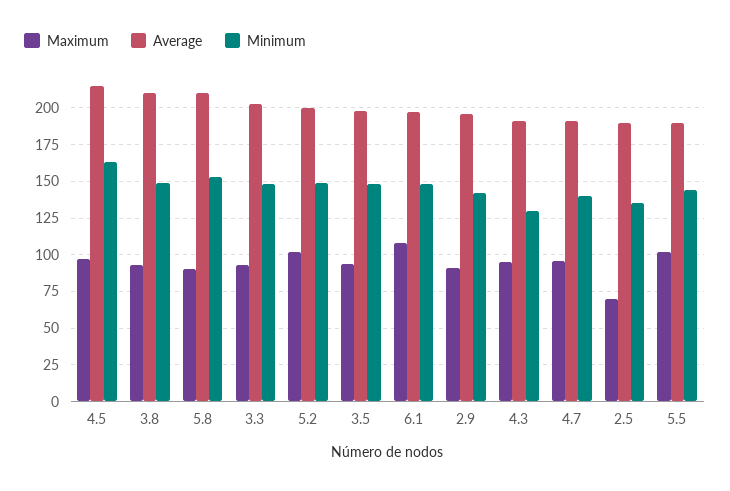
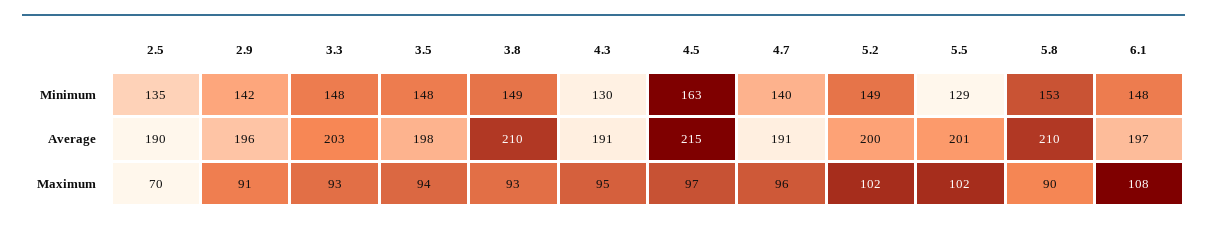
Average, 5.5: 190 -> 201
Minimum, 5.5: 145 -> 129

